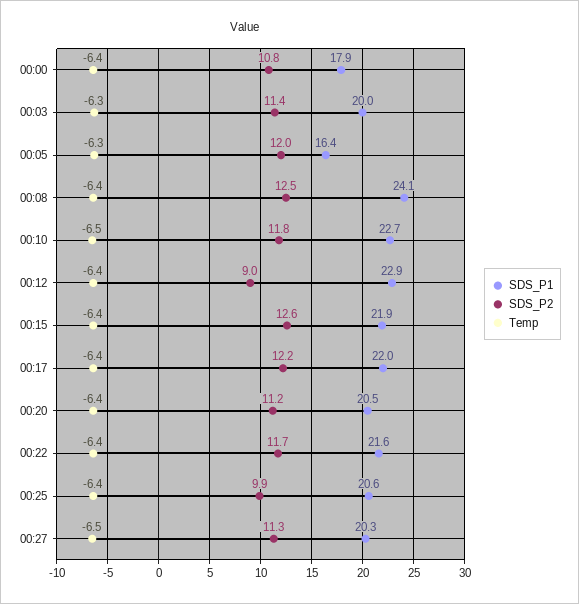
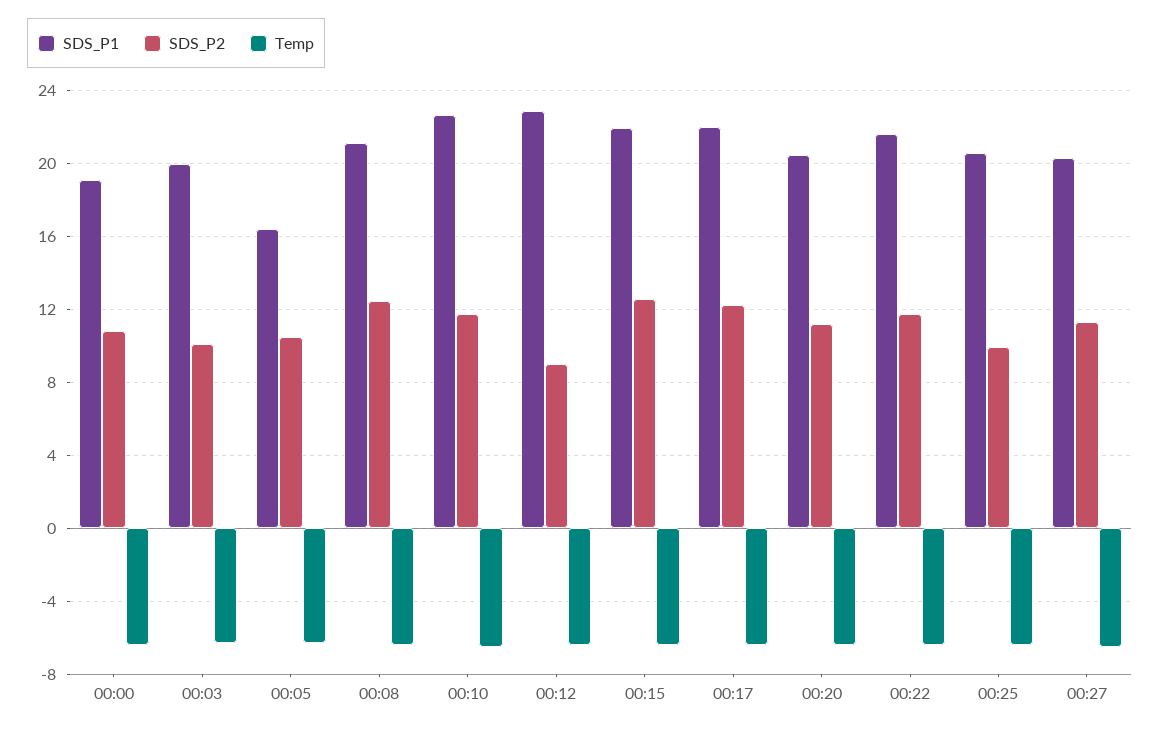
SDS_P1, 00:00: 17.9 -> 19
SDS_P2, 00:03: 11.4 -> 10
SDS_P2, 00:05: 12 -> 10.5
SDS_P1, 00:08: 24.1 -> 21

